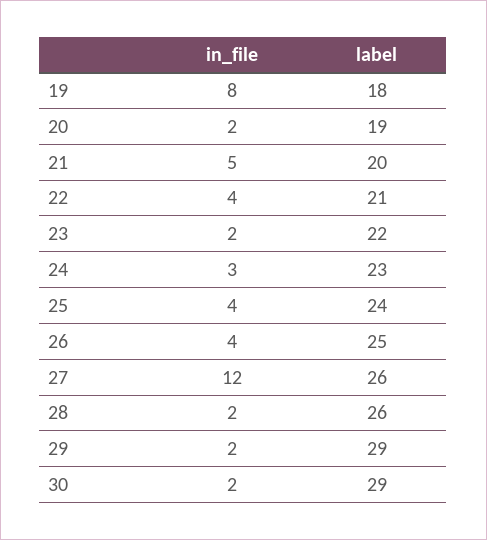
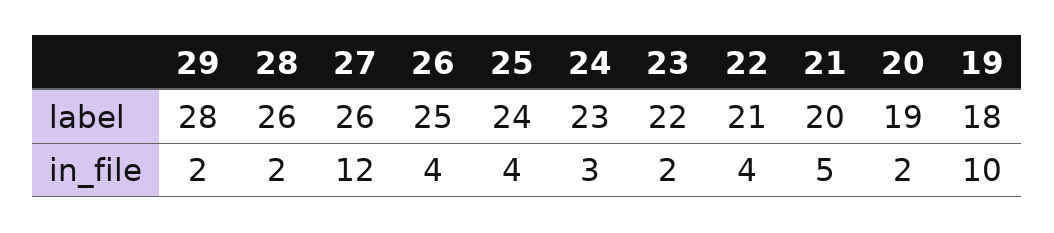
in_file, 19: 8 -> 10
label, 29: 29 -> 28
in_file, 30: 2 -> none
label, 30: 29 -> none

